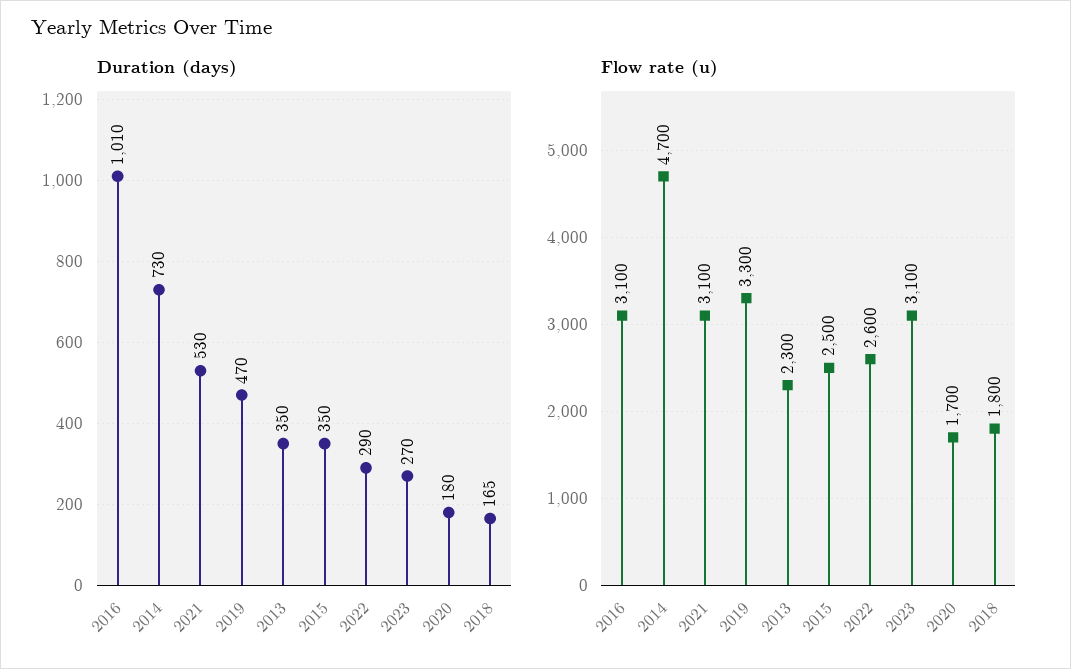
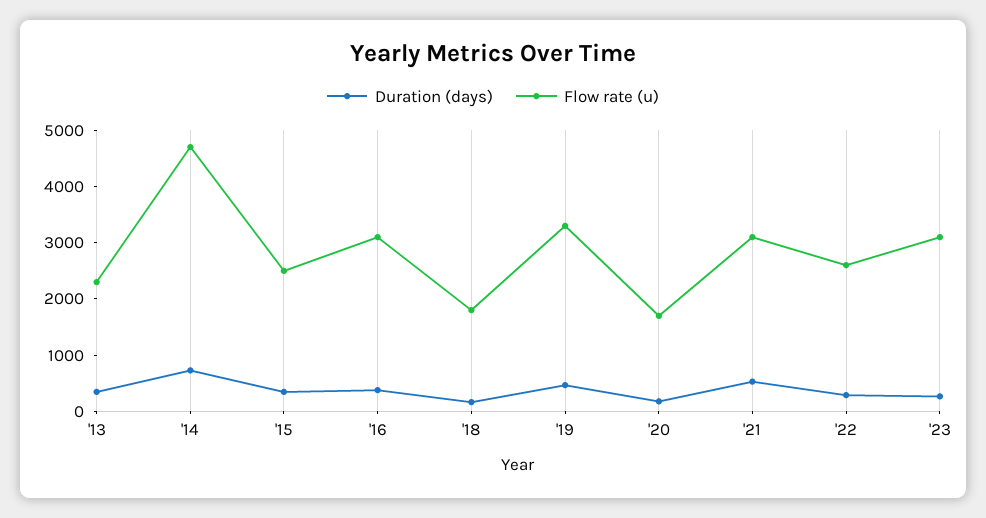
Duration (days), 2016: 1010 -> 400

